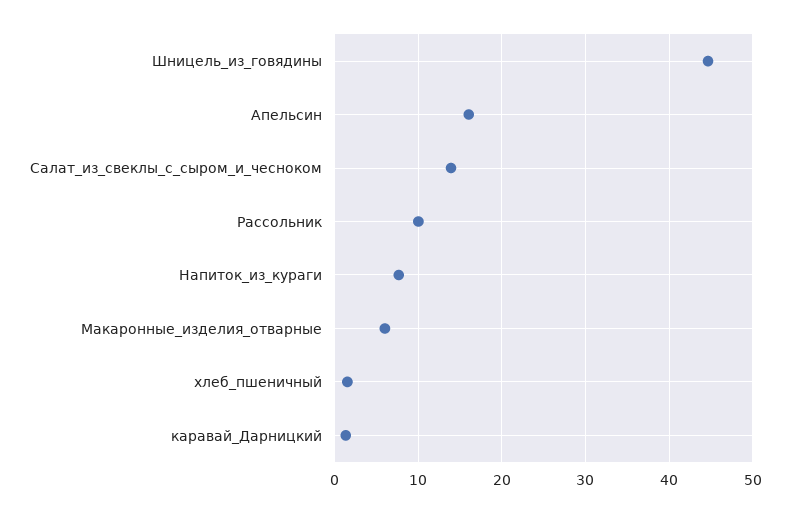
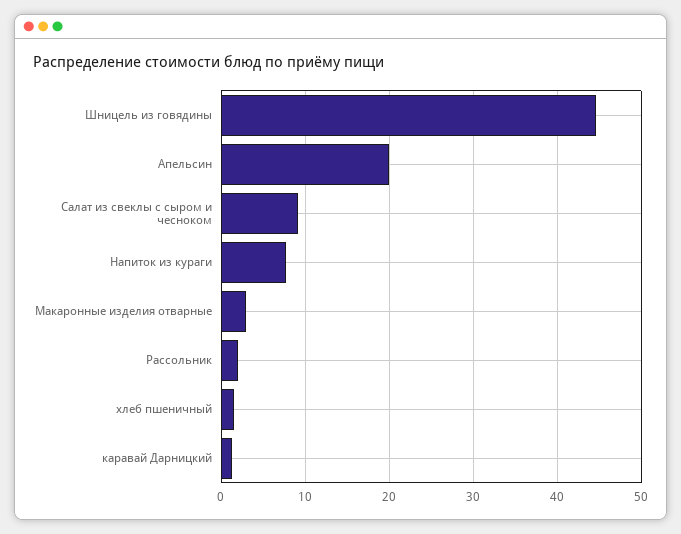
Апельсин: 16 -> 20
Салат_из_свеклы_с_сыром_и_чесноком: 14 -> 9
Рассольник: 10 -> 2
Макаронные_изделия_отварные: 6 -> 3

